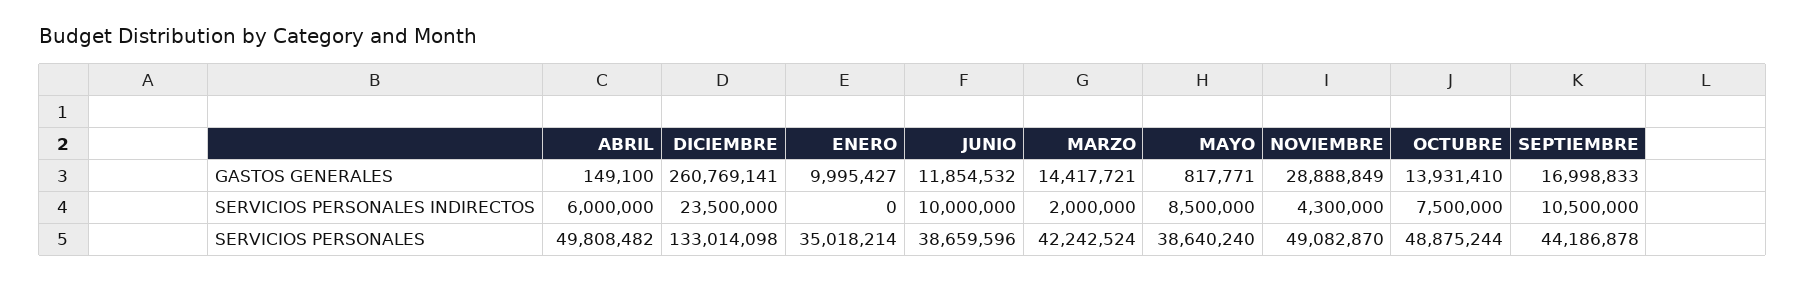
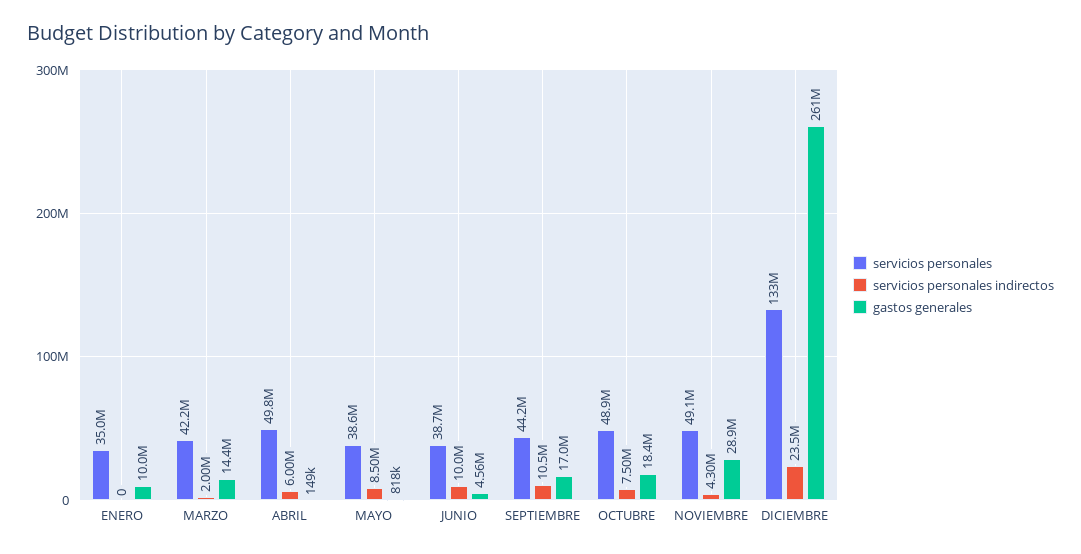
GASTOS GENERALES, JUNIO: 11854532 -> 4560000
GASTOS GENERALES, OCTUBRE: 13931410 -> 18400000

